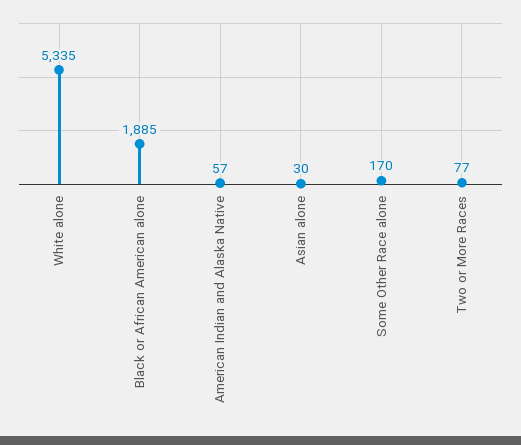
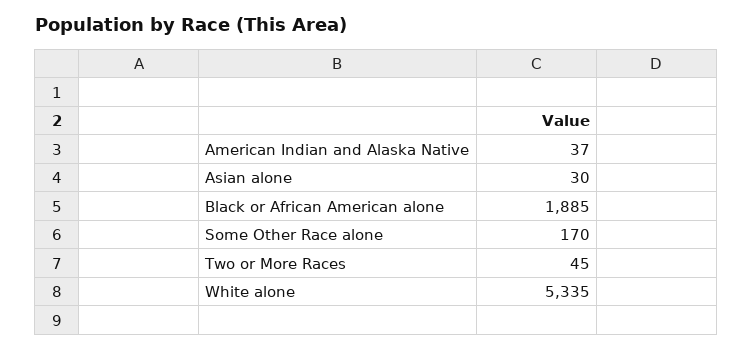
American Indian and Alaska Native: 57 -> 37
Two or More Races: 77 -> 45

